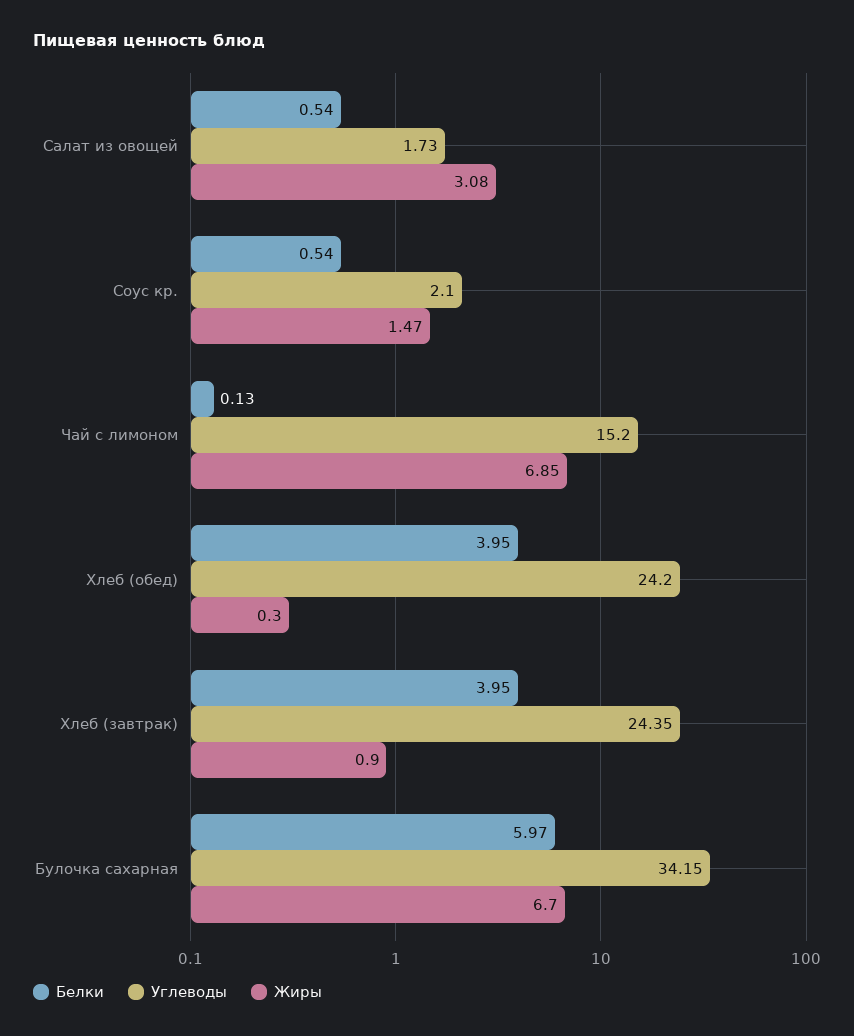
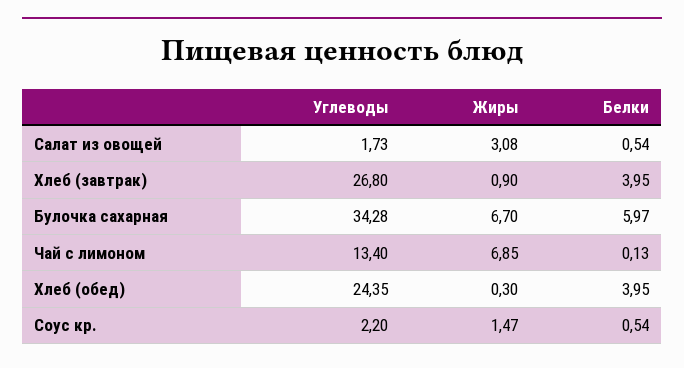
Углеводы, Соус кр.: 2.1 -> 2.2
Углеводы, Чай с лимоном: 15.2 -> 13.4
Углеводы, Хлеб (обед): 24.2 -> 24.35
Углеводы, Хлеб (завтрак): 24.35 -> 26.8
Углеводы, Булочка сахарная: 34.15 -> 34.28

